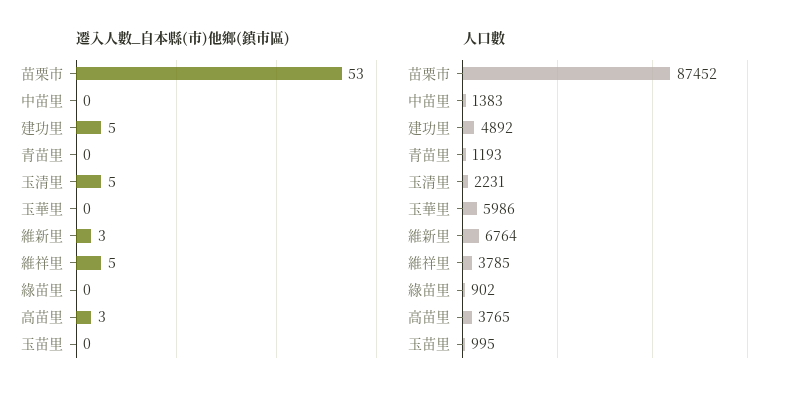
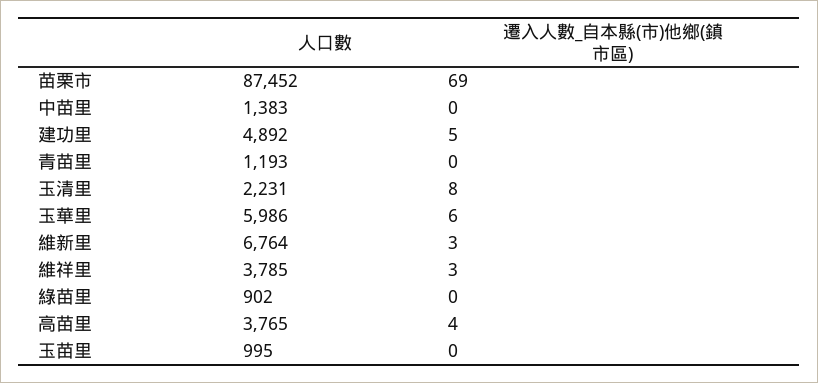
遷入人數_自本縣(市)他鄉(鎮市區), 苗栗市: 53 -> 69
遷入人數_自本縣(市)他鄉(鎮市區), 玉清里: 5 -> 8
遷入人數_自本縣(市)他鄉(鎮市區), 玉華里: 0 -> 6
遷入人數_自本縣(市)他鄉(鎮市區), 維祥里: 5 -> 3
遷入人數_自本縣(市)他鄉(鎮市區), 高苗里: 3 -> 4

